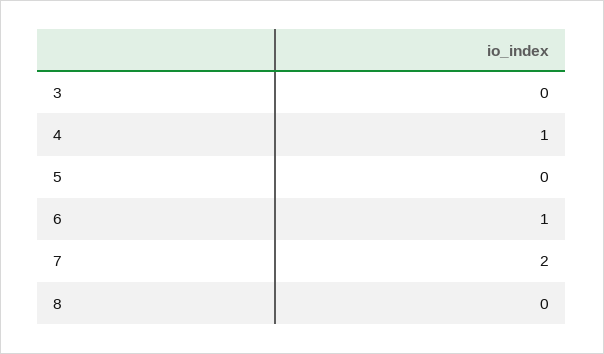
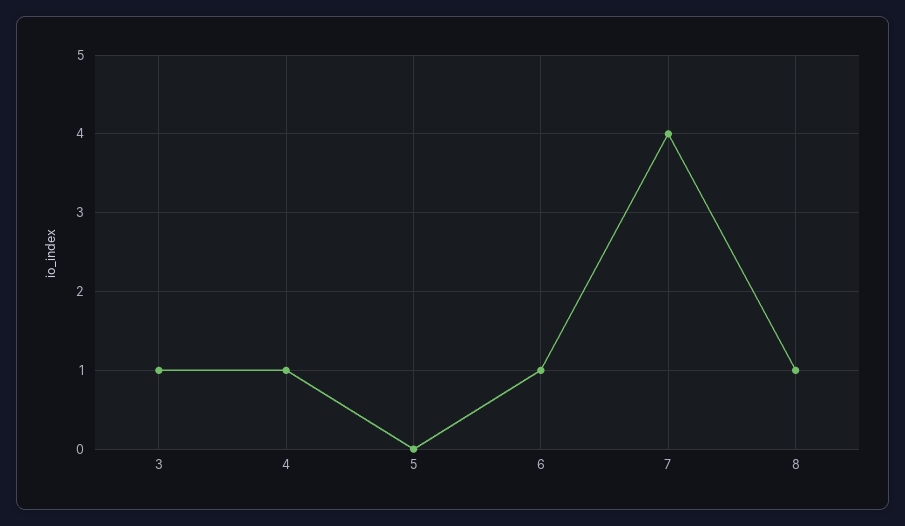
3: 0 -> 1
7: 2 -> 4
8: 0 -> 1

